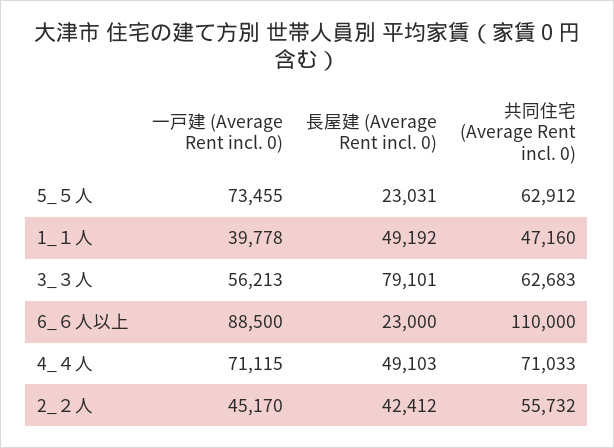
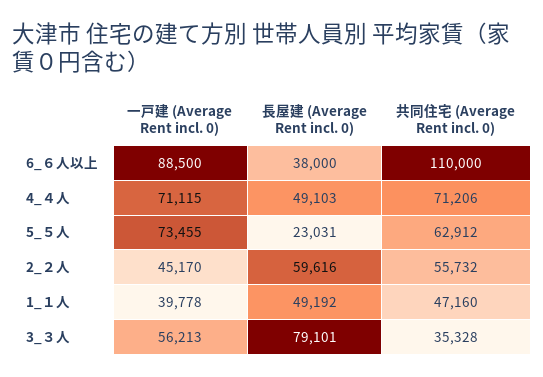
共同住宅 (Average Rent incl. 0), 3_３人: 62683 -> 35328
長屋建 (Average Rent incl. 0), 6_６人以上: 23000 -> 38000
共同住宅 (Average Rent incl. 0), 4_４人: 71033 -> 71206
長屋建 (Average Rent incl. 0), 2_２人: 42412 -> 59616

